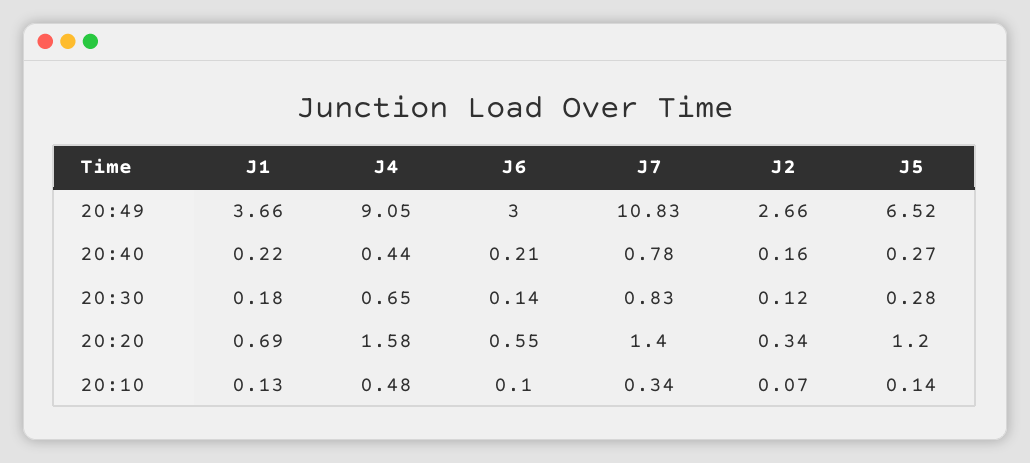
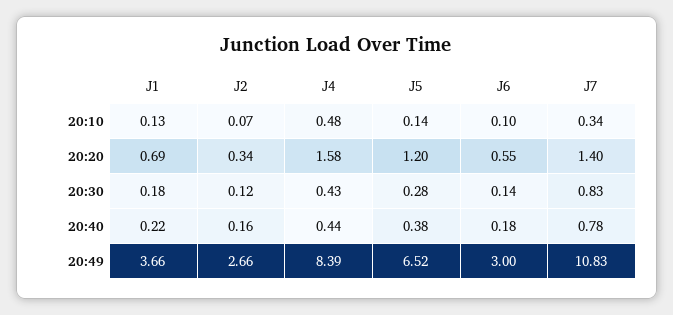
J4, 20:49: 9.05 -> 8.39
J6, 20:40: 0.21 -> 0.18
J5, 20:40: 0.27 -> 0.38
J4, 20:30: 0.65 -> 0.43

